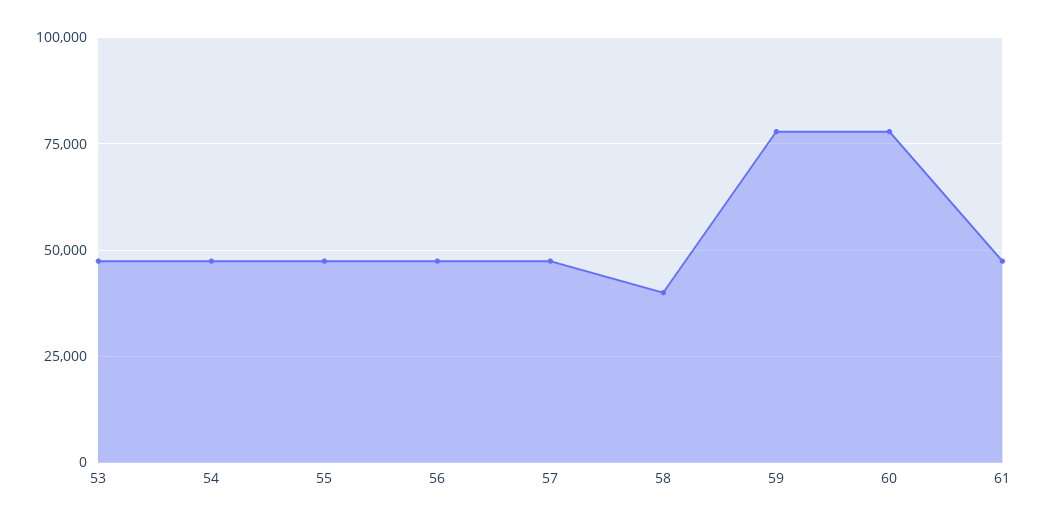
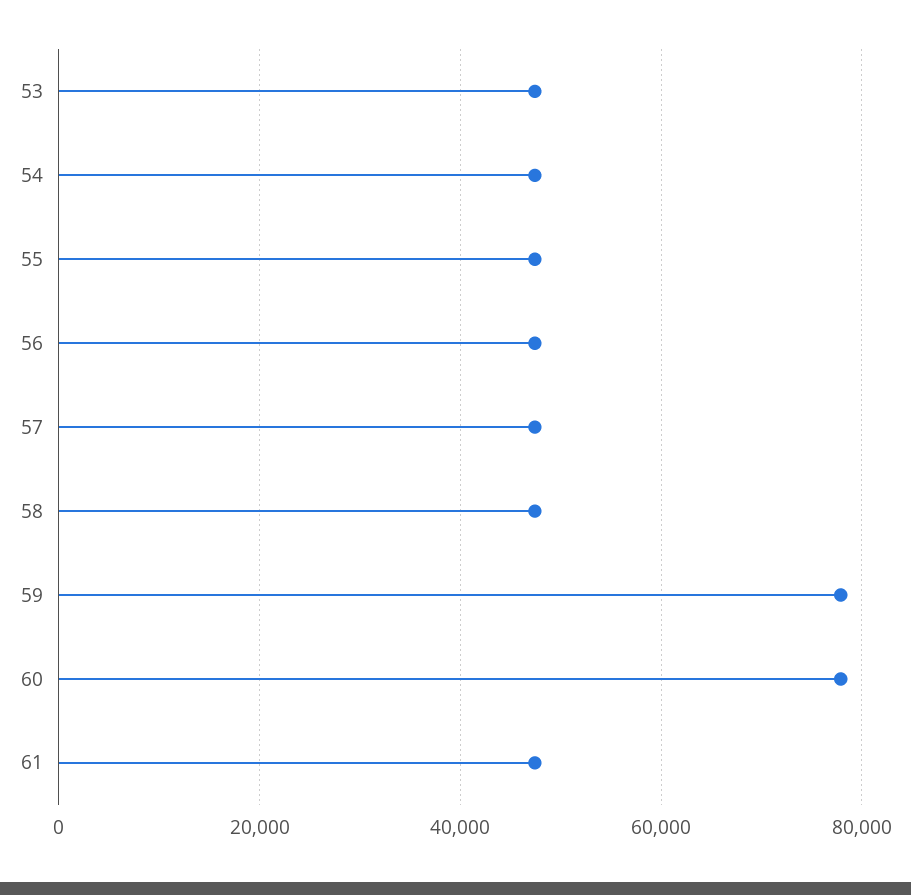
58: 40000 -> 48000

